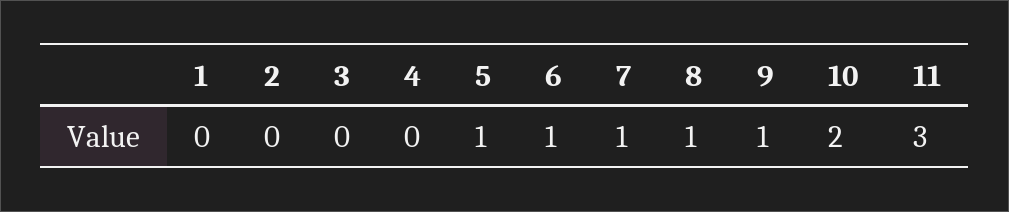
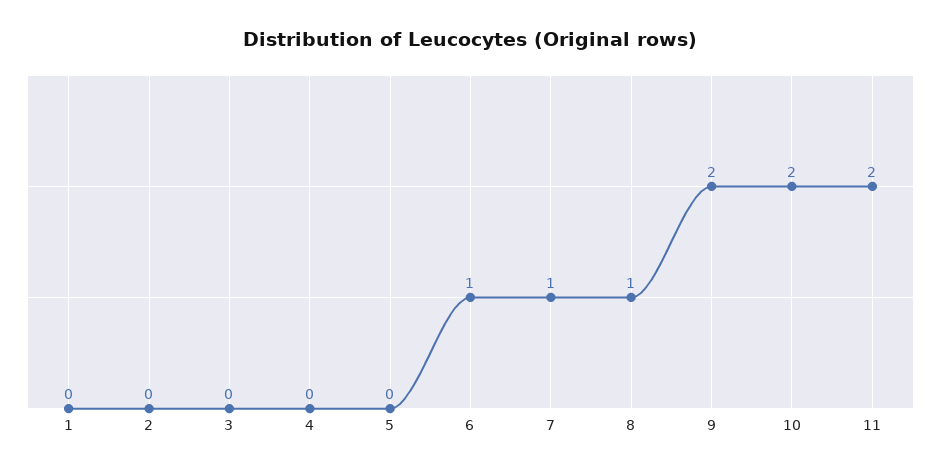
5: 1 -> 0
9: 1 -> 2
11: 3 -> 2

